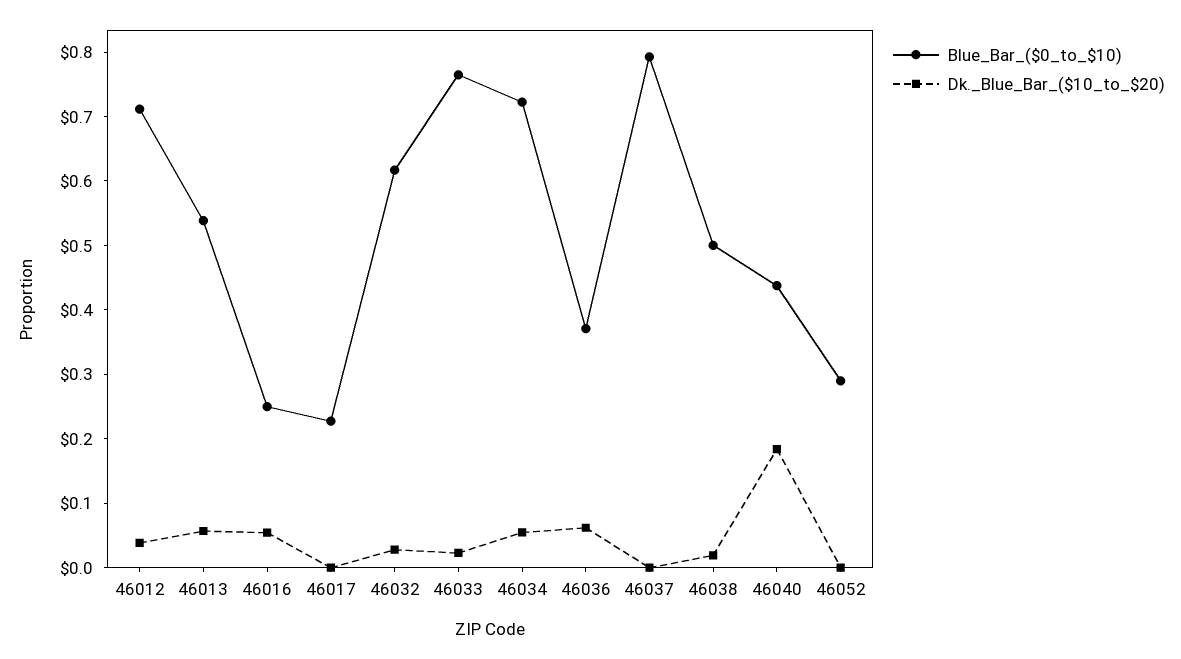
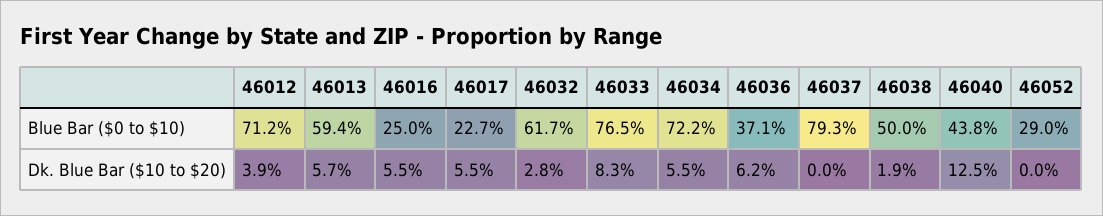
Blue_Bar_($0_to_$10), 46013: 0.54 -> 0.594
Dk._Blue_Bar_($10_to_$20), 46017: 0 -> 0.055
Dk._Blue_Bar_($10_to_$20), 46033: 0.02 -> 0.083
Dk._Blue_Bar_($10_to_$20), 46040: 0.18 -> 0.125

